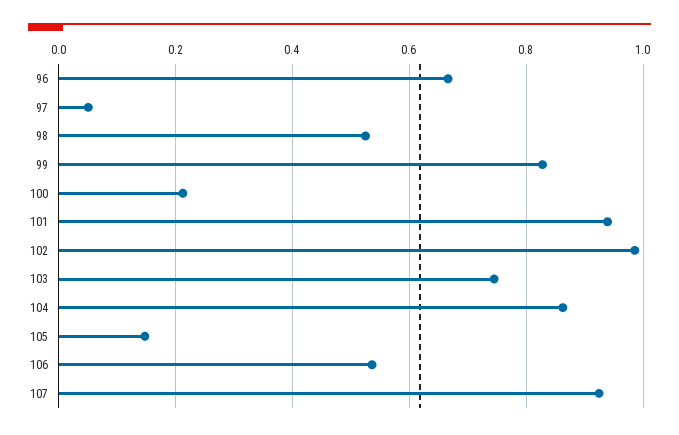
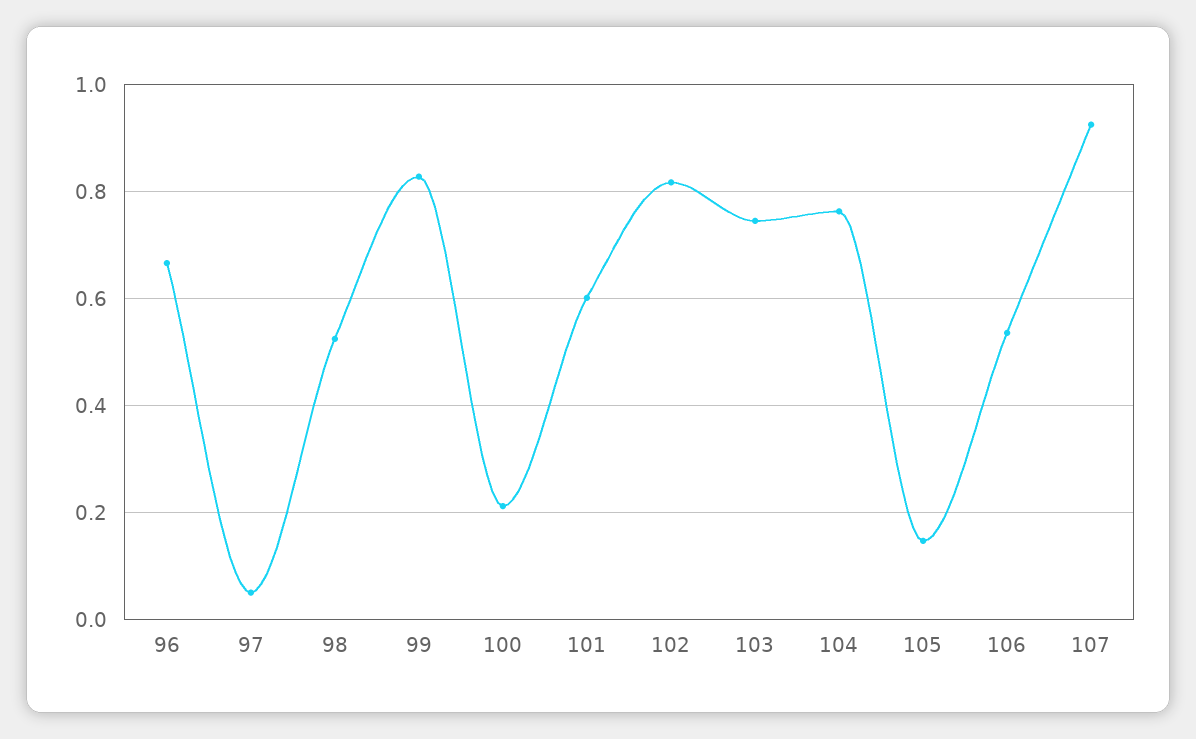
101: 0.94 -> 0.6
102: 0.98 -> 0.82
104: 0.86 -> 0.76

